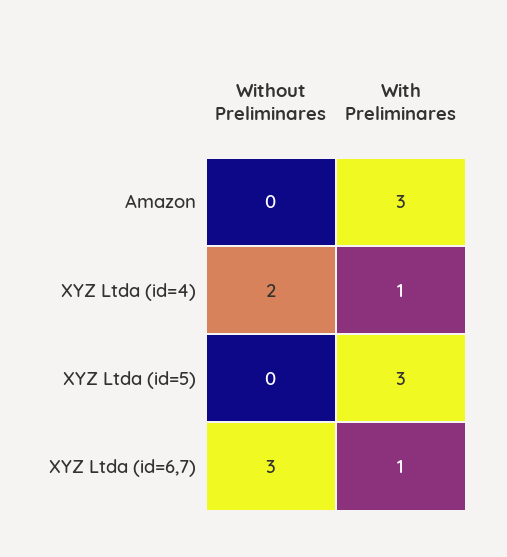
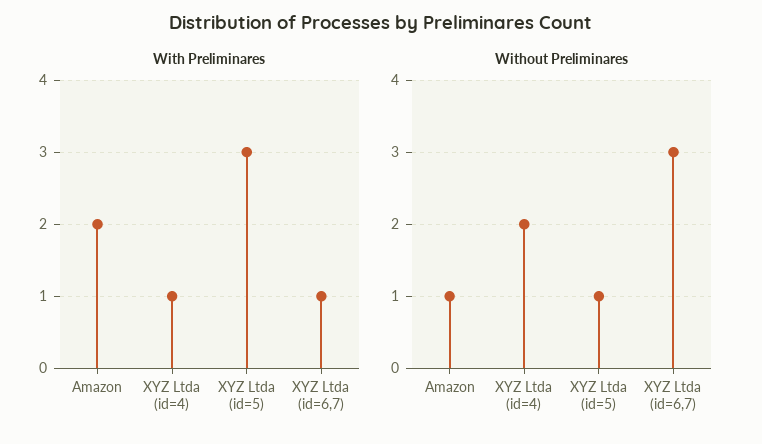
Without Preliminares, Amazon: 0 -> 1
With Preliminares, Amazon: 3 -> 2
Without Preliminares, XYZ Ltda (id=5): 0 -> 1

